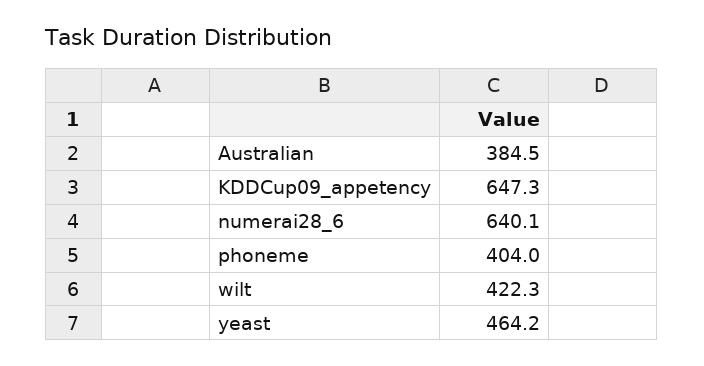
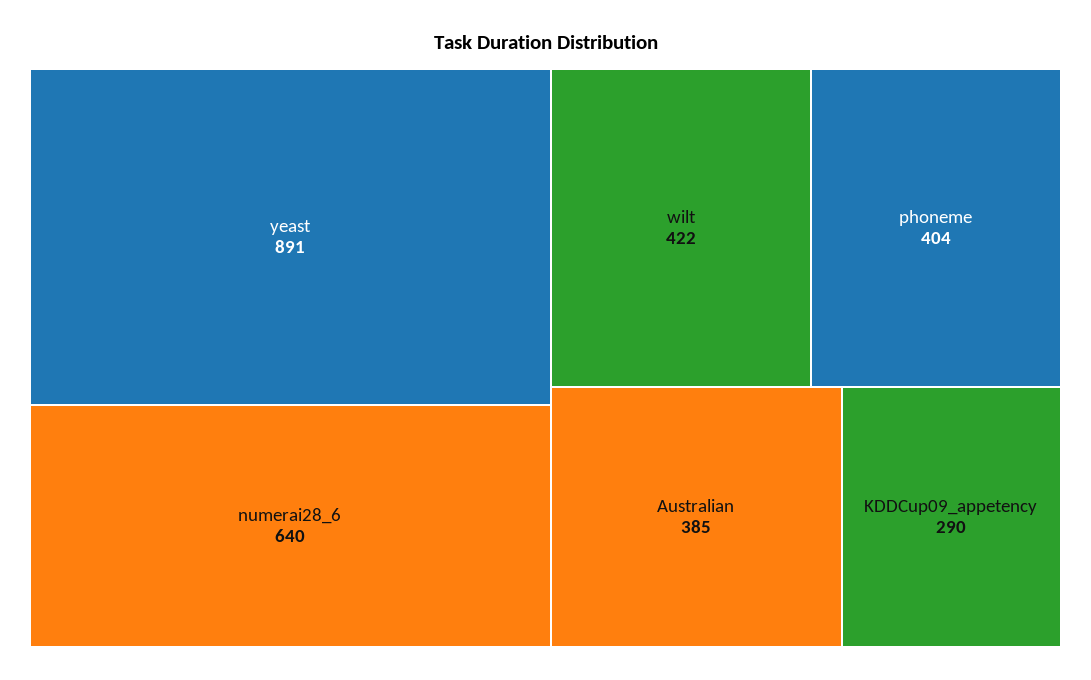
KDDCup09_appetency: 647.3 -> 290
yeast: 464.2 -> 891

